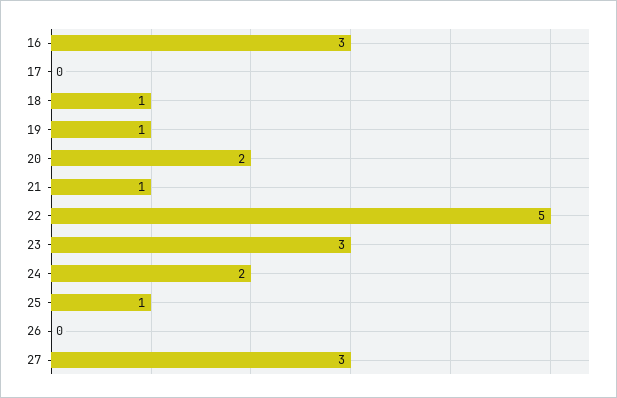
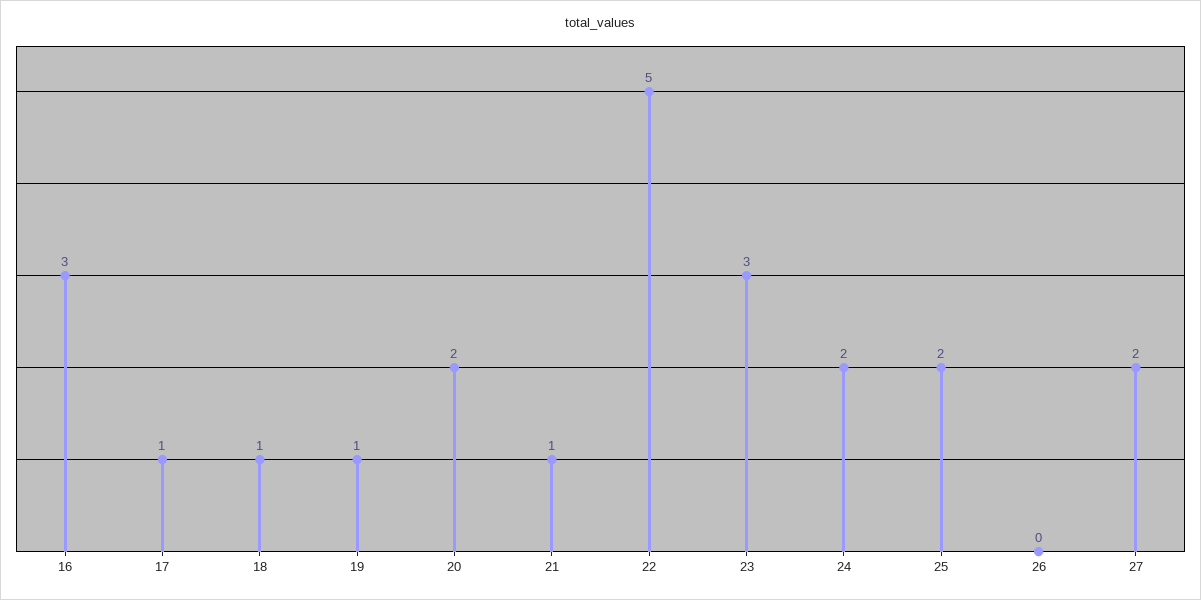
17: 0 -> 1
25: 1 -> 2
27: 3 -> 2

